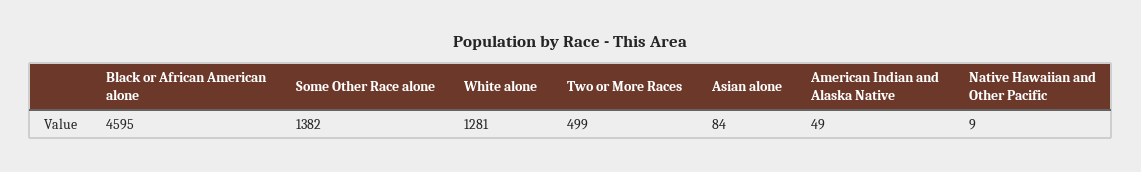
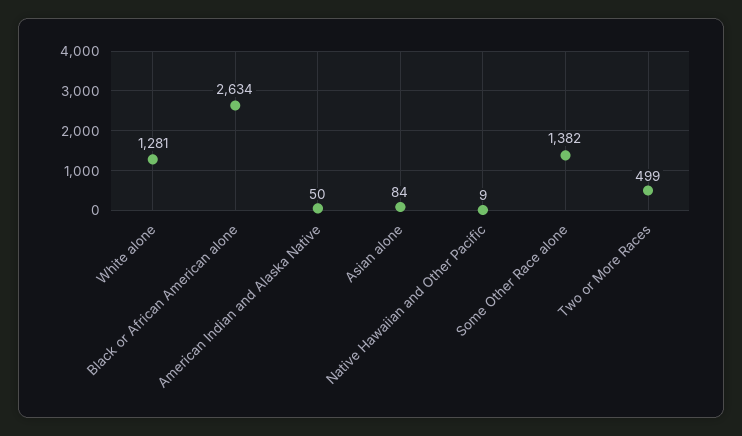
Black or African American alone: 4595 -> 2634
American Indian and Alaska Native: 49 -> 50

